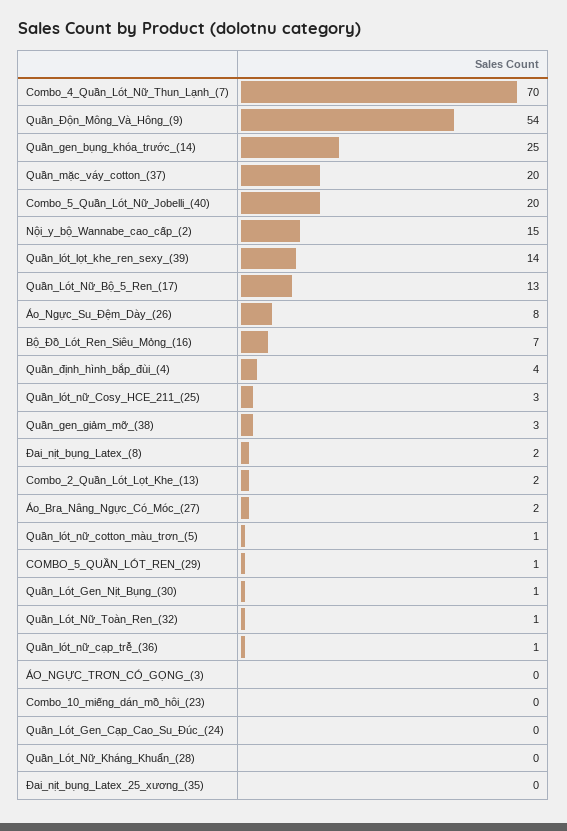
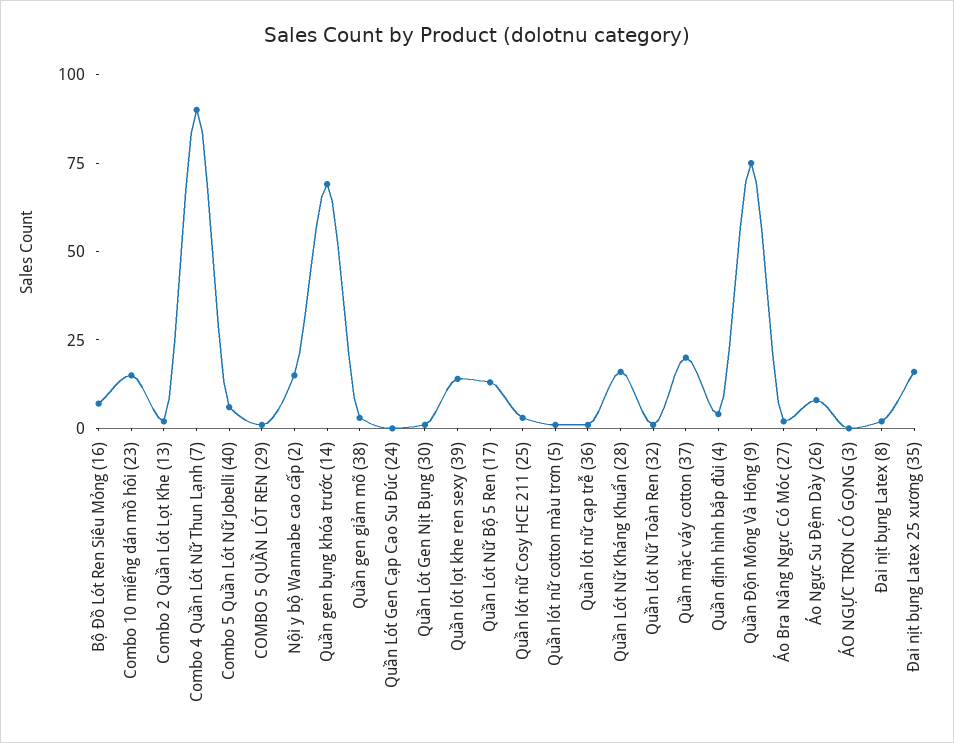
Combo_4_Quần_Lót_Nữ_Thun_Lạnh_(7): 70 -> 90
Quần_Độn_Mông_Và_Hông_(9): 54 -> 75
Quần_gen_bụng_khóa_trước_(14): 25 -> 70
Combo_5_Quần_Lót_Nữ_Jobelli_(40): 20 -> 5
Combo_10_miếng_dán_mồ_hôi_(23): 0 -> 15
Quần_Lót_Nữ_Kháng_Khuẩn_(28): 0 -> 15
Đai_nịt_bụng_Latex_25_xương_(35): 0 -> 15

